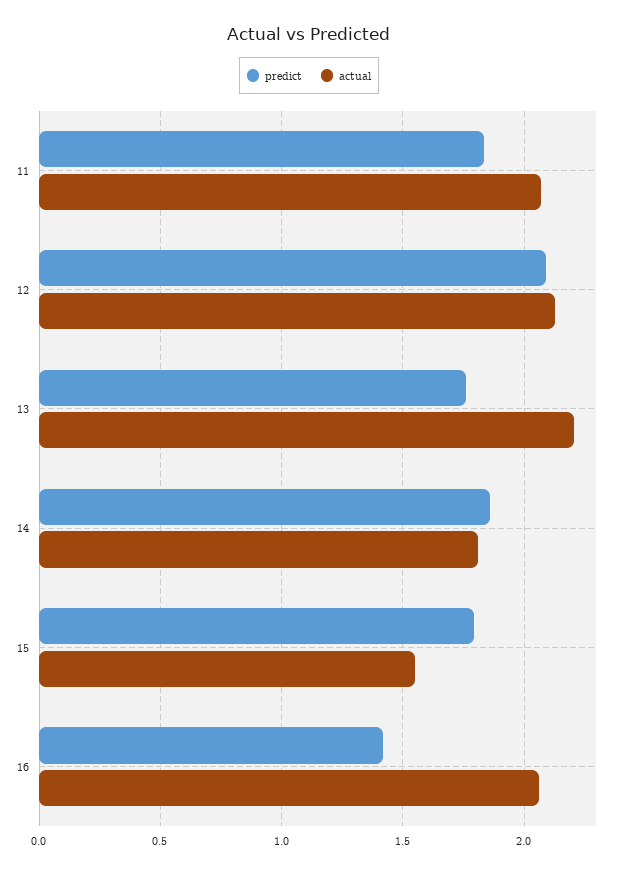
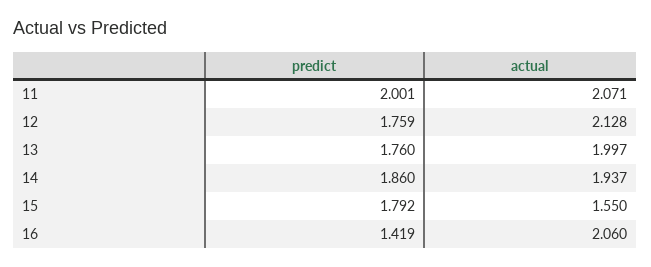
predict, 11: 1.85 -> 2.001
predict, 12: 2.1 -> 1.759
actual, 13: 2.2 -> 1.997
actual, 14: 1.8 -> 1.937

